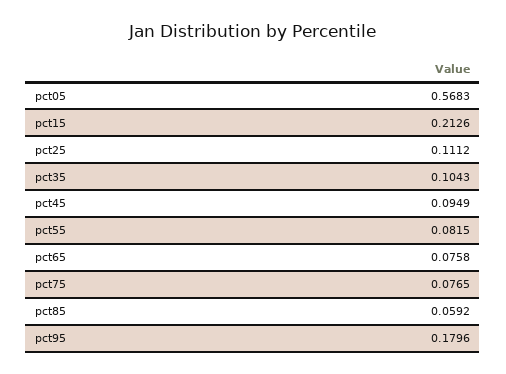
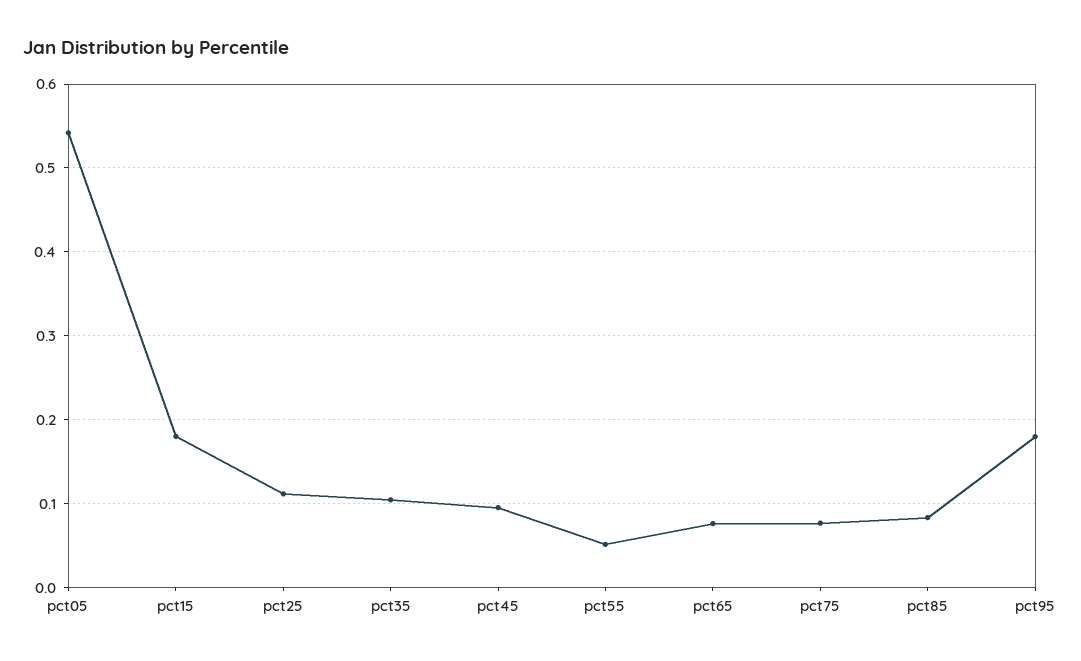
pct05: 0.5683 -> 0.54
pct15: 0.2126 -> 0.18
pct55: 0.0815 -> 0.05
pct85: 0.0592 -> 0.08

